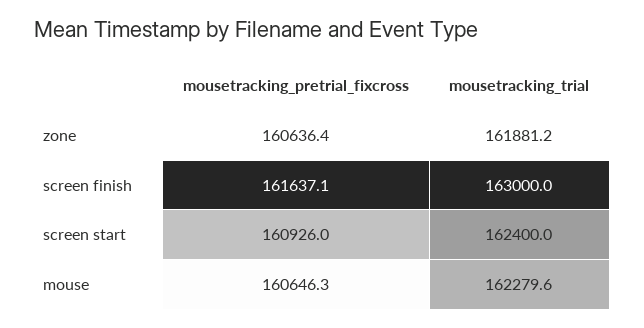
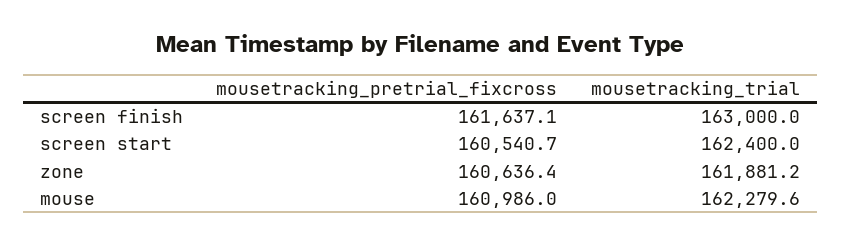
mousetracking_pretrial_fixcross, screen start: 160926 -> 160540.7
mousetracking_pretrial_fixcross, mouse: 160646.3 -> 160986

